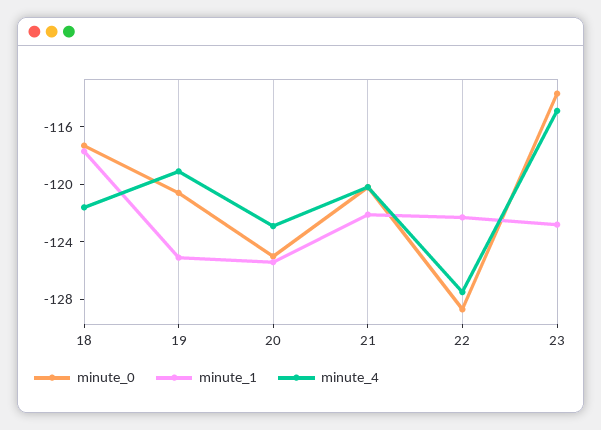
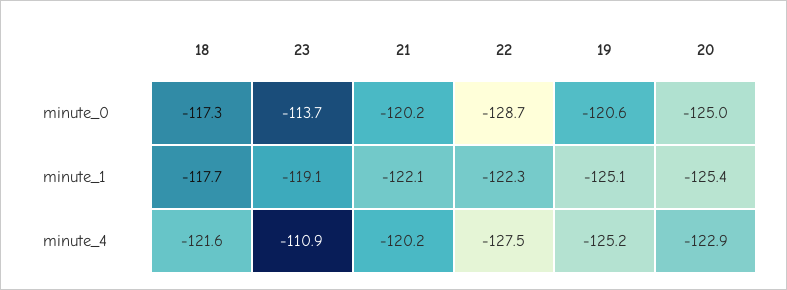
minute_4, 19: -119 -> -125.2
minute_1, 23: -123 -> -119.1
minute_4, 23: -115 -> -110.9

